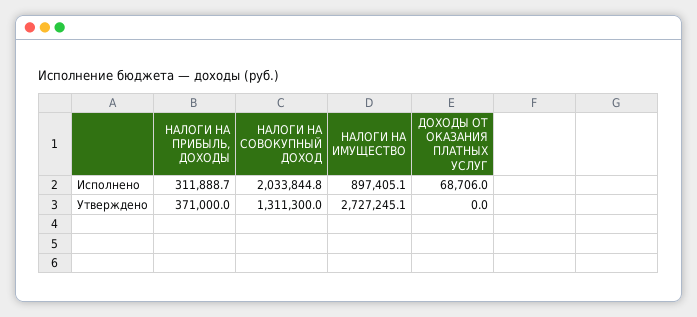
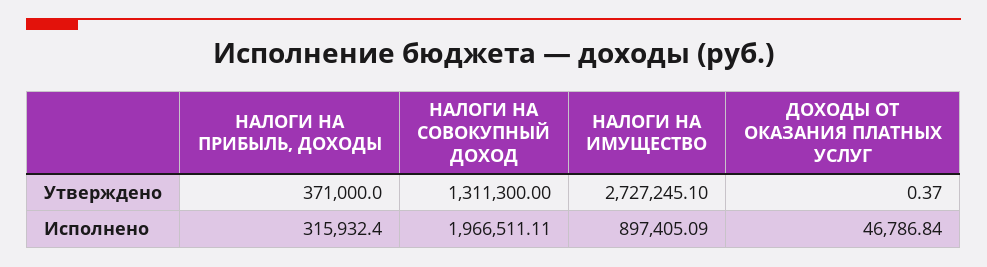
НАЛОГИ НА ПРИБЫЛЬ, ДОХОДЫ, Исполнено: 311888.7 -> 315932.4
НАЛОГИ НА СОВОКУПНЫЙ ДОХОД, Исполнено: 2033844.8 -> 1966511.11
ДОХОДЫ ОТ ОКАЗАНИЯ ПЛАТНЫХ УСЛУГ, Исполнено: 68706 -> 46786.84
ДОХОДЫ ОТ ОКАЗАНИЯ ПЛАТНЫХ УСЛУГ, Утверждено: 0 -> 0.37

